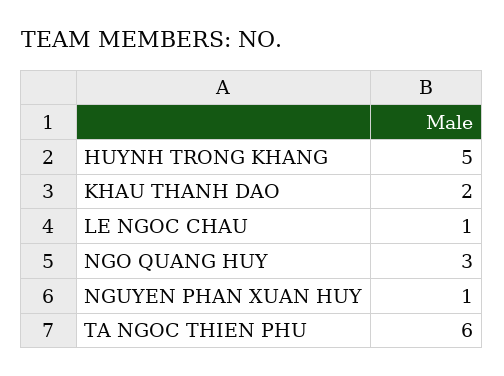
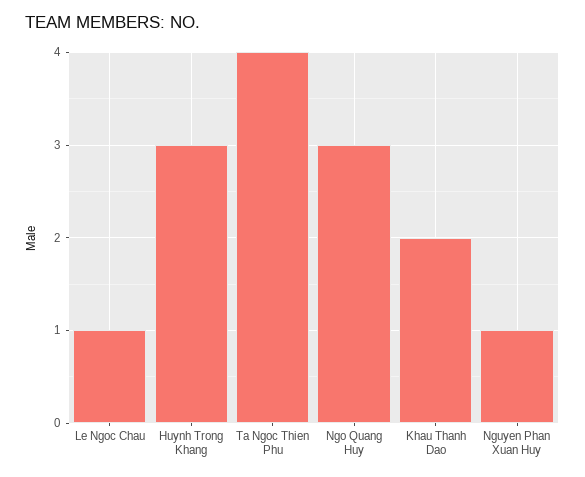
HUYNH TRONG KHANG: 5 -> 3
TA NGOC THIEN PHU: 6 -> 4

